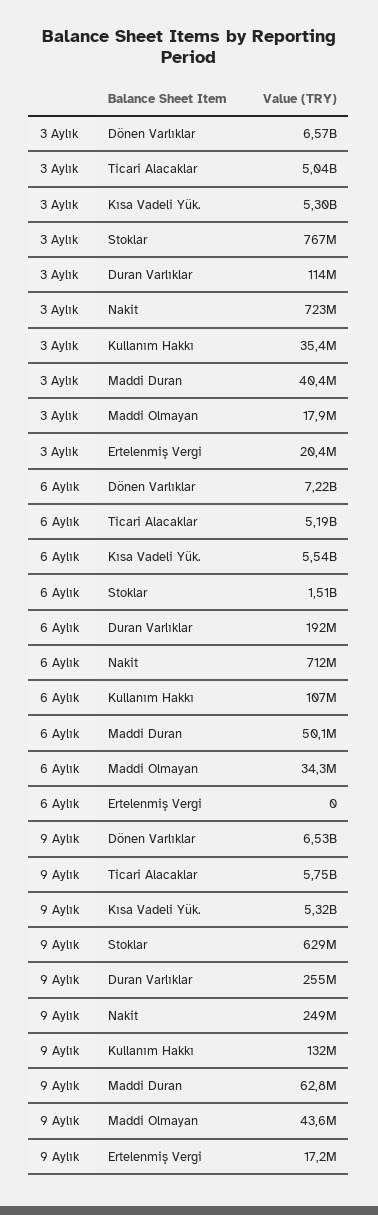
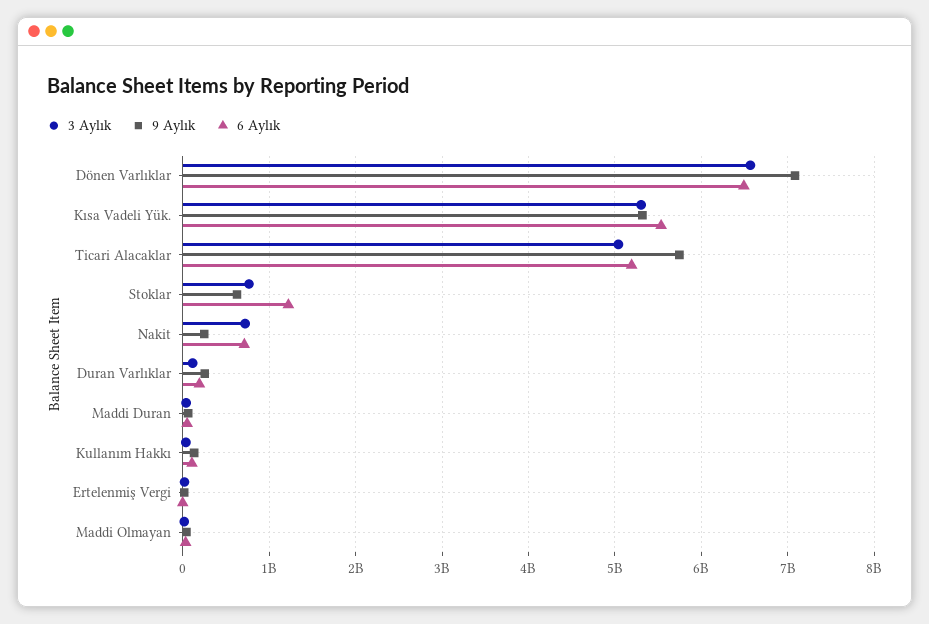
6 Aylık, Dönen Varlıklar: 7220000000 -> 6500000000
6 Aylık, Stoklar: 1510000000 -> 1200000000
9 Aylık, Dönen Varlıklar: 6530000000 -> 7100000000

